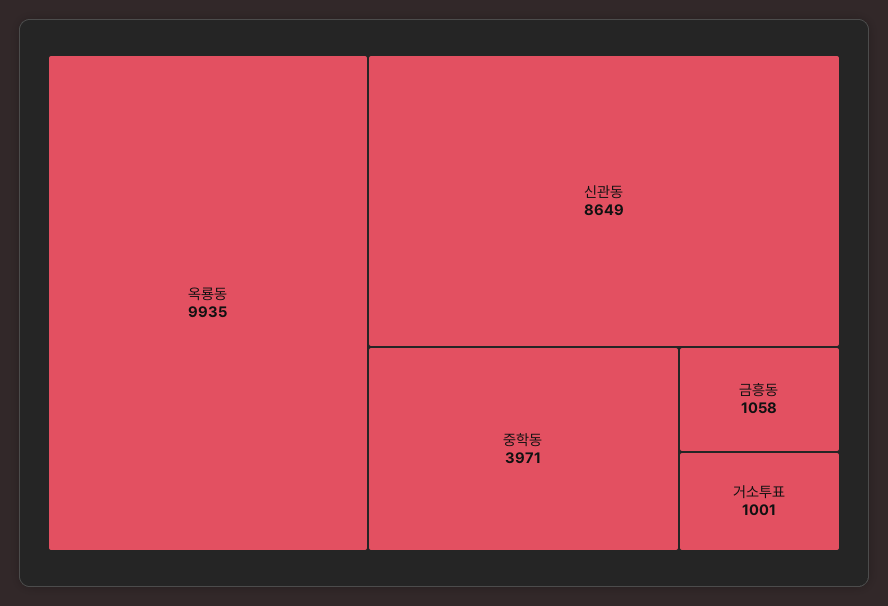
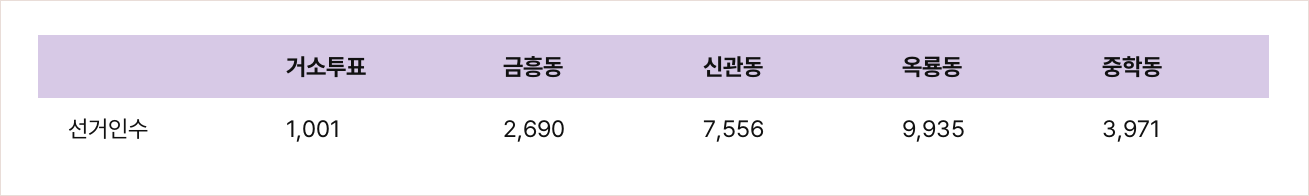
신관동: 8649 -> 7556
금흥동: 1058 -> 2690

